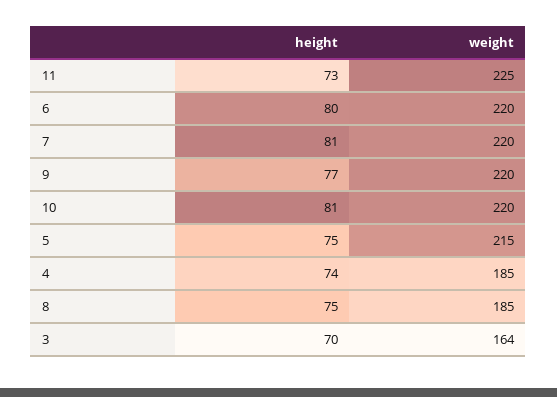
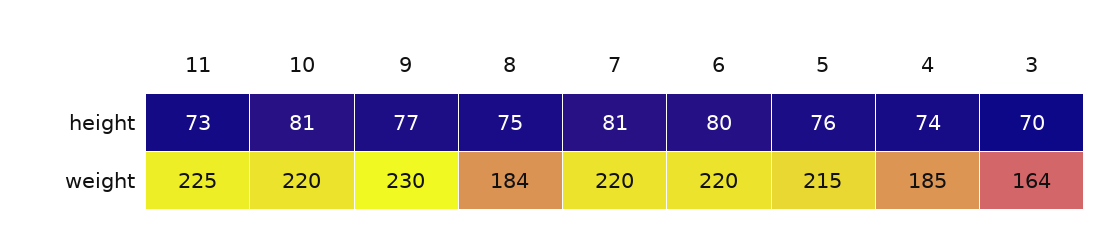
weight, 9: 220 -> 230
height, 5: 75 -> 76
weight, 8: 185 -> 184

